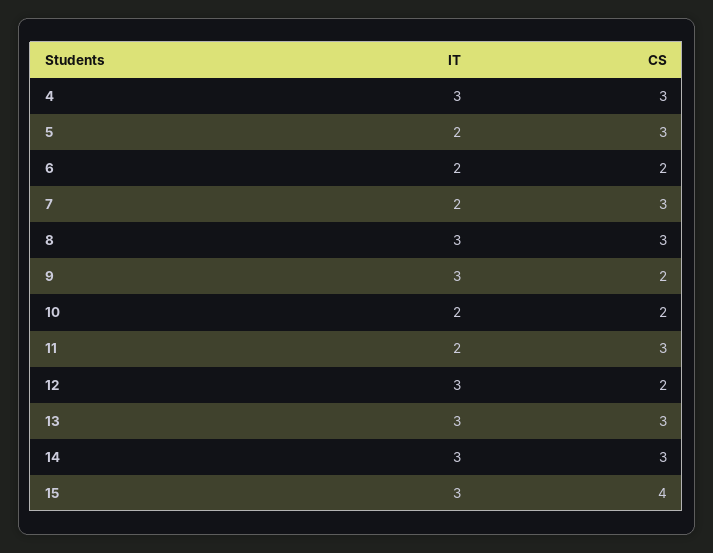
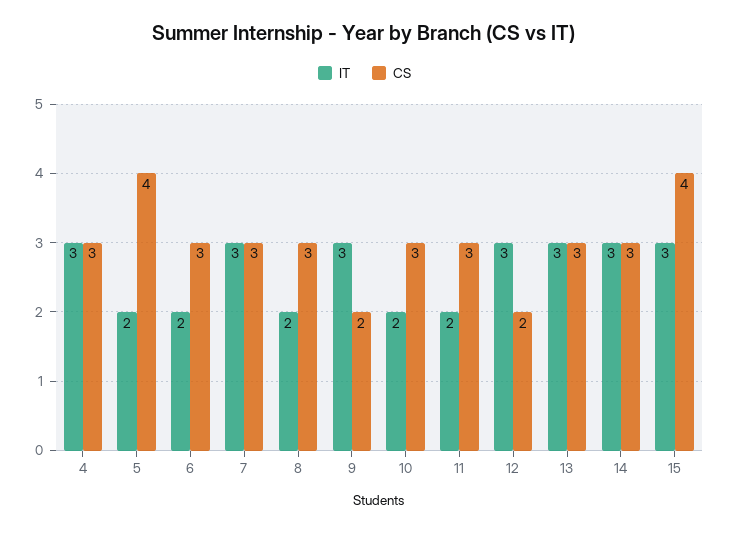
CS, 5: 3 -> 4
CS, 6: 2 -> 3
IT, 7: 2 -> 3
IT, 8: 3 -> 2
CS, 10: 2 -> 3

